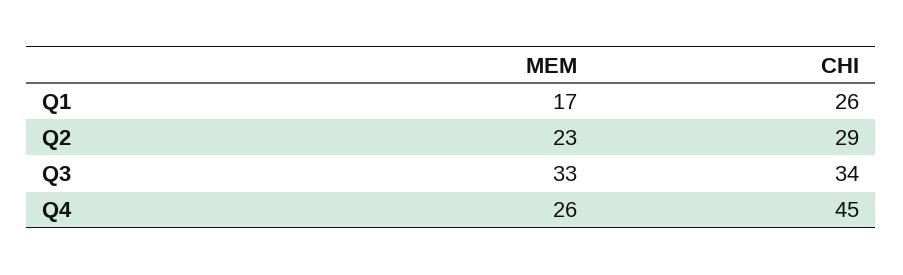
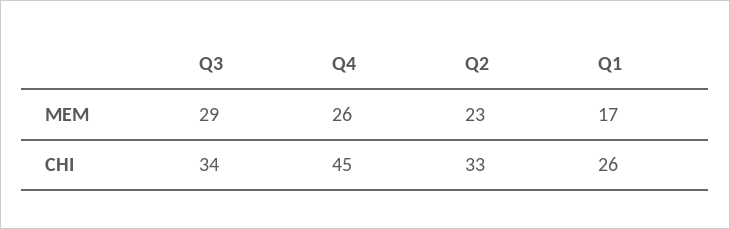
CHI, Q2: 29 -> 33
MEM, Q3: 33 -> 29

